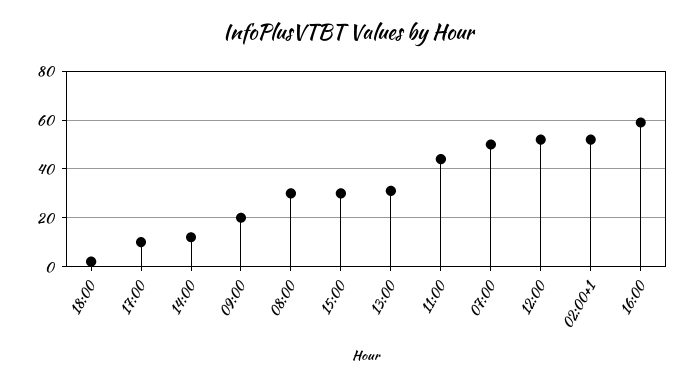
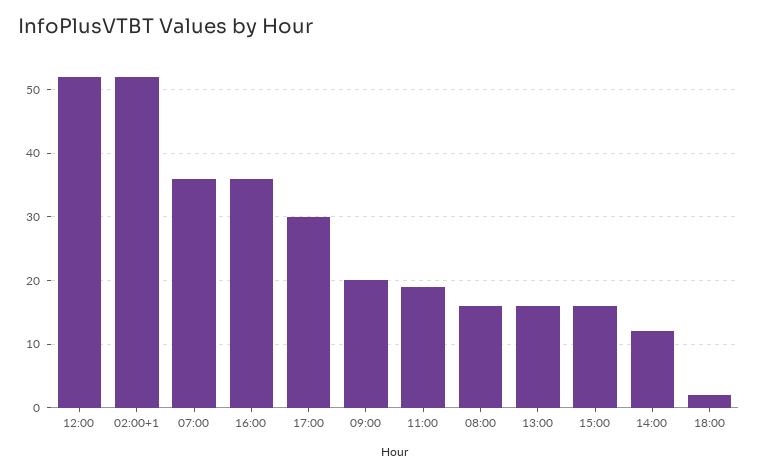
17:00: 10 -> 30
08:00: 30 -> 16
15:00: 30 -> 16
13:00: 30 -> 16
11:00: 45 -> 19
07:00: 50 -> 36
16:00: 60 -> 36

